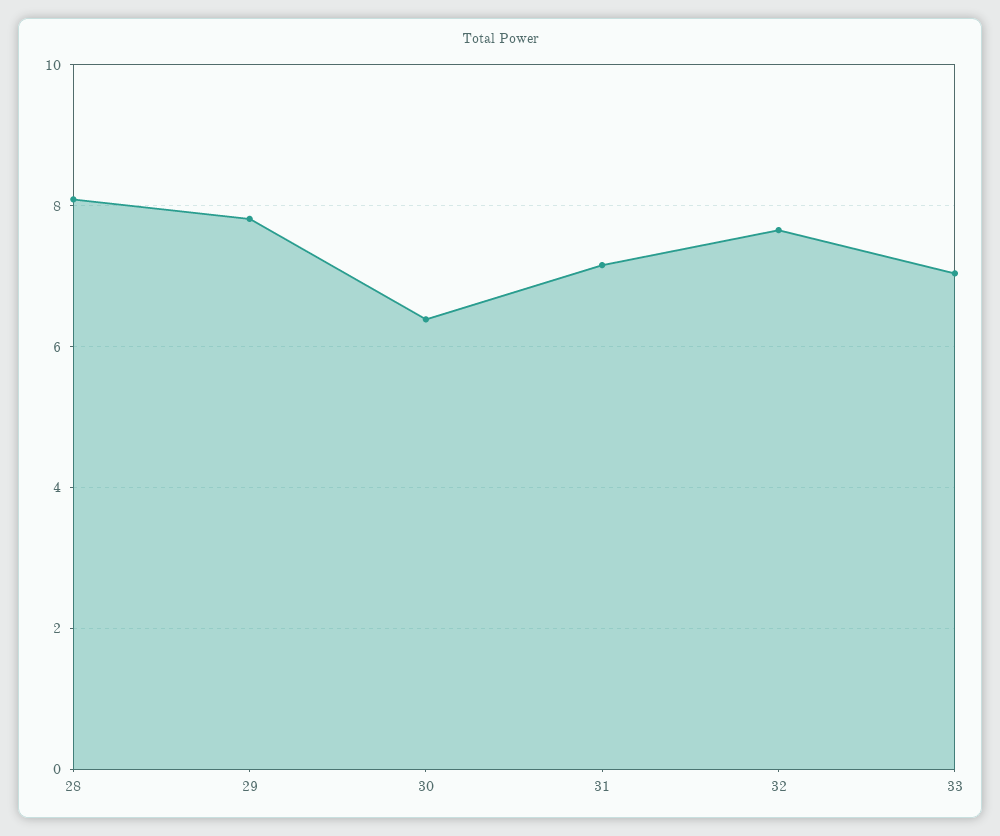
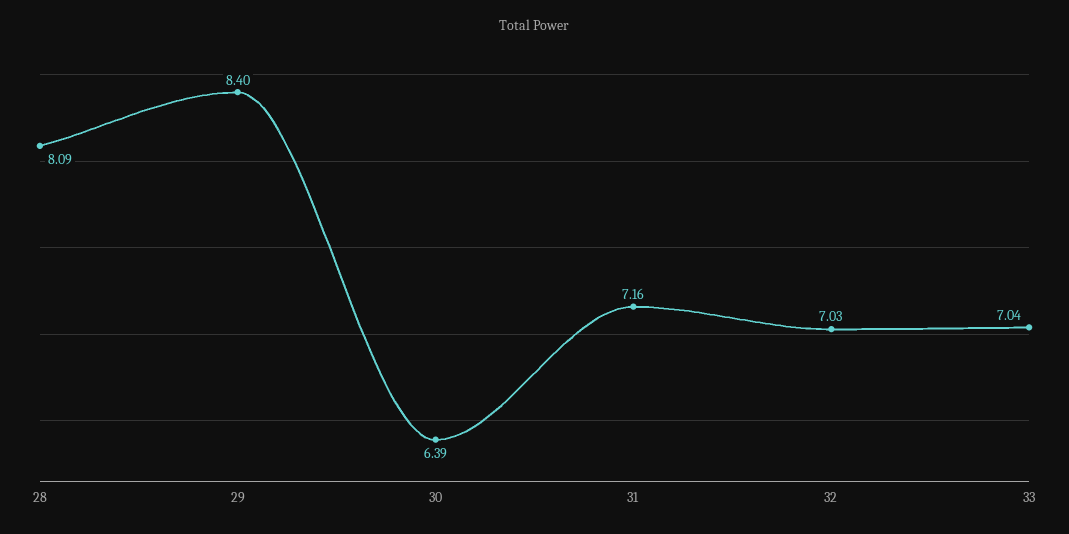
29: 7.8 -> 8.4
32: 7.6 -> 7.03

